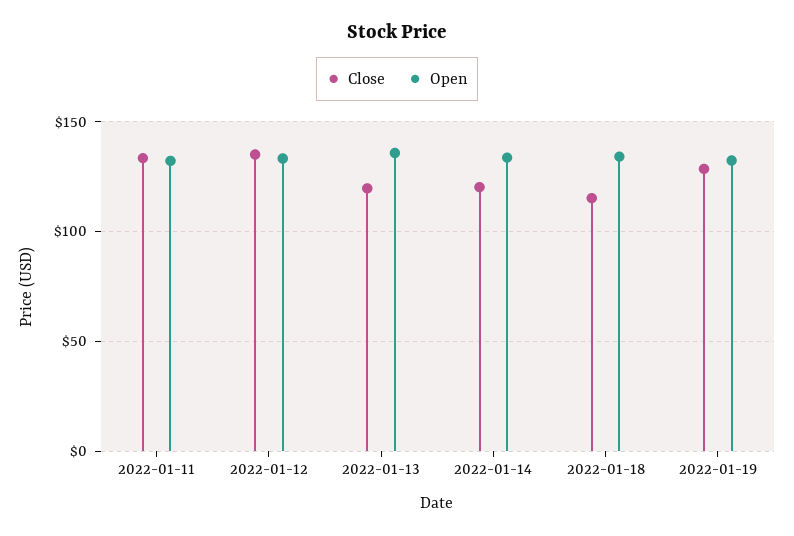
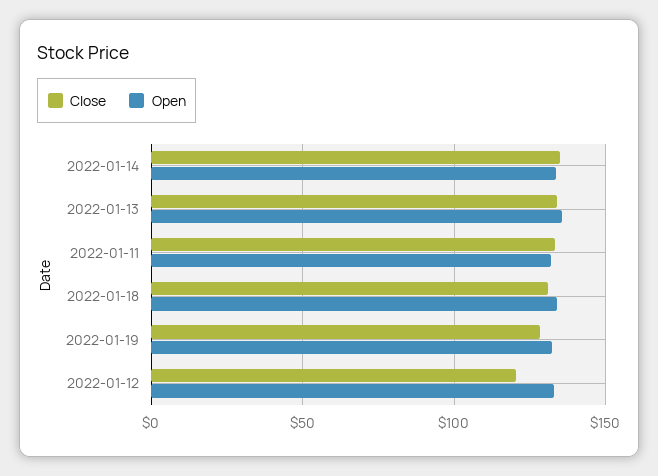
Close, 2022-01-12: 135 -> 120
Close, 2022-01-13: 120 -> 135
Close, 2022-01-14: 120 -> 135
Close, 2022-01-18: 115 -> 130

